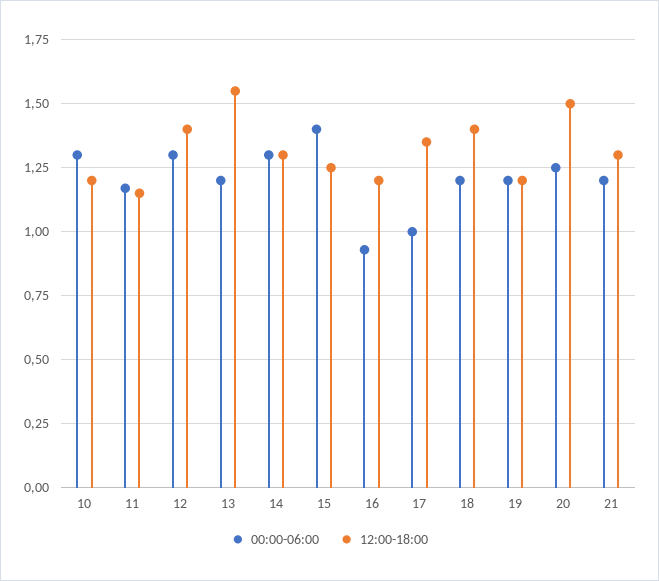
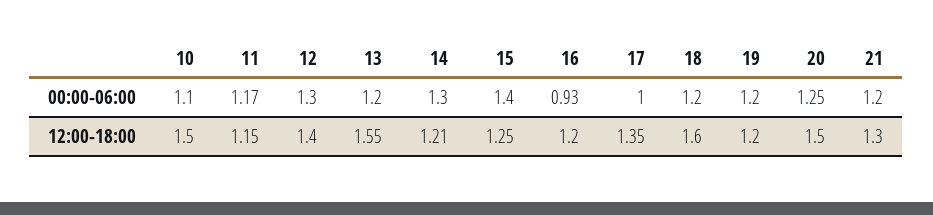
00:00-06:00, 10: 1.3 -> 1.1
12:00-18:00, 10: 1.2 -> 1.5
12:00-18:00, 14: 1.3 -> 1.21
12:00-18:00, 18: 1.4 -> 1.6

